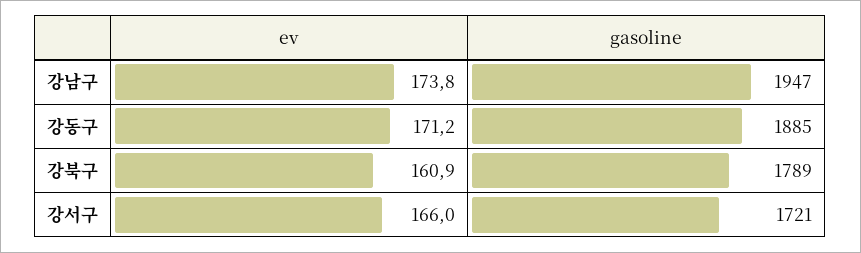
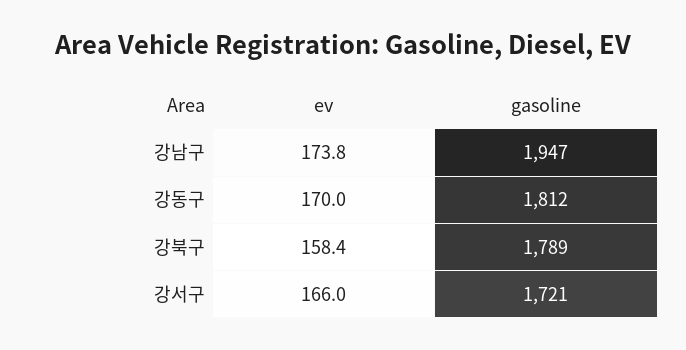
ev, 강동구: 171.2 -> 170
gasoline, 강동구: 1885 -> 1812
ev, 강북구: 160.9 -> 158.4

